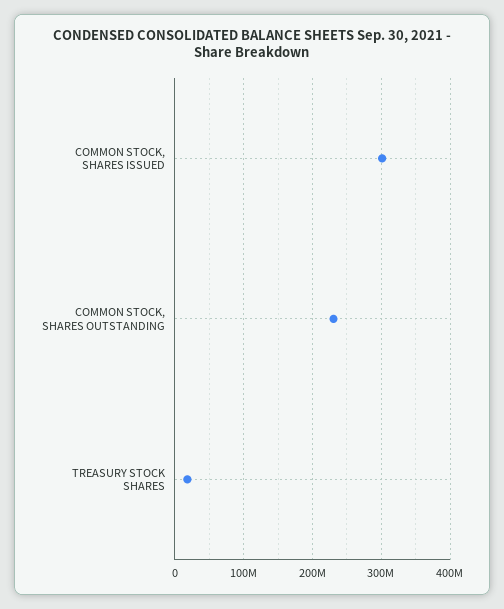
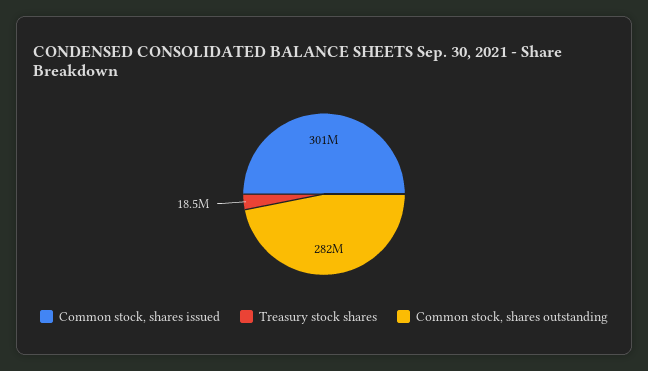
COMMON STOCK, SHARES OUTSTANDING: 230000000 -> 282000000

